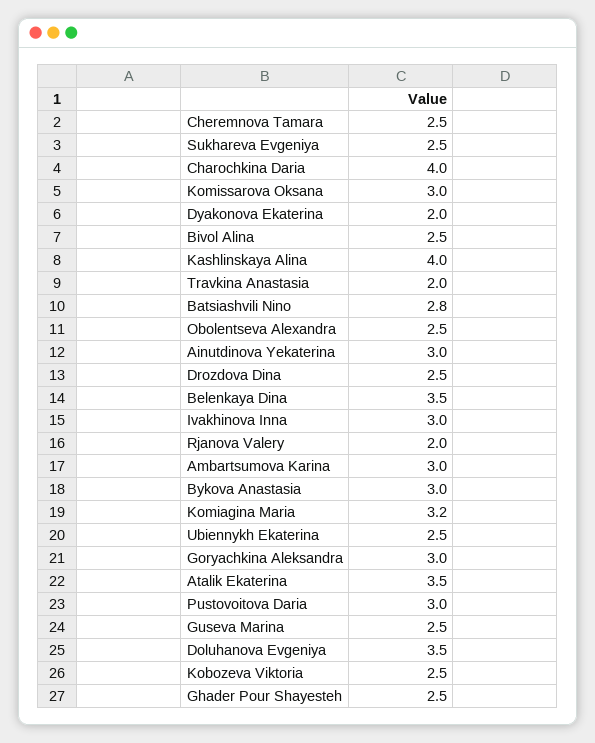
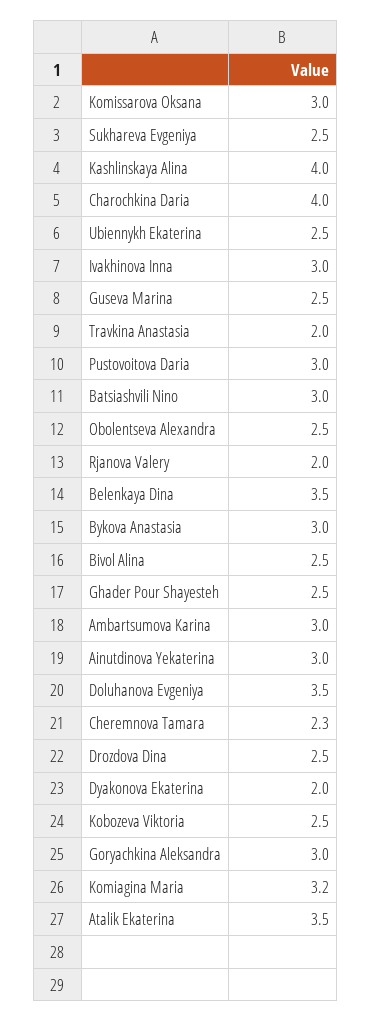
Cheremnova Tamara: 2.5 -> 2.3
Batsiashvili Nino: 2.8 -> 3

